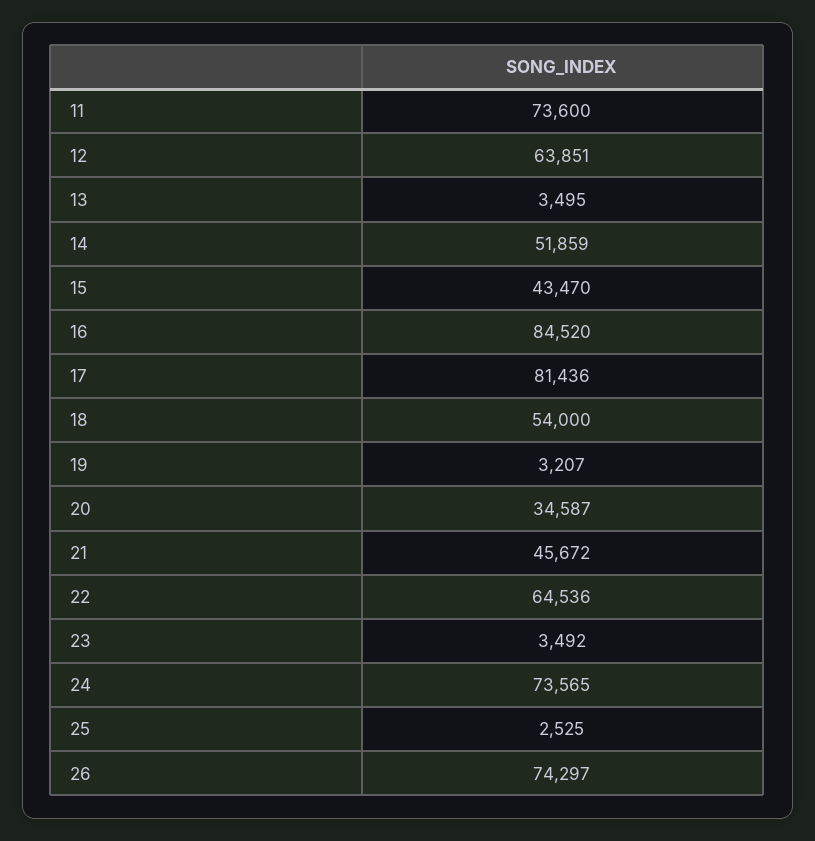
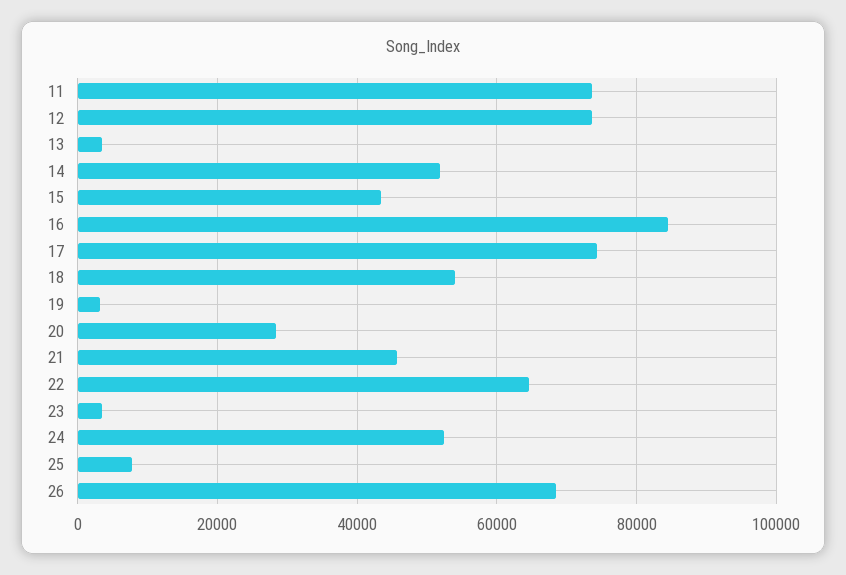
12: 63851 -> 74000
17: 81436 -> 74000
20: 34587 -> 28000
24: 73565 -> 52000
25: 2525 -> 8000
26: 74297 -> 68000

